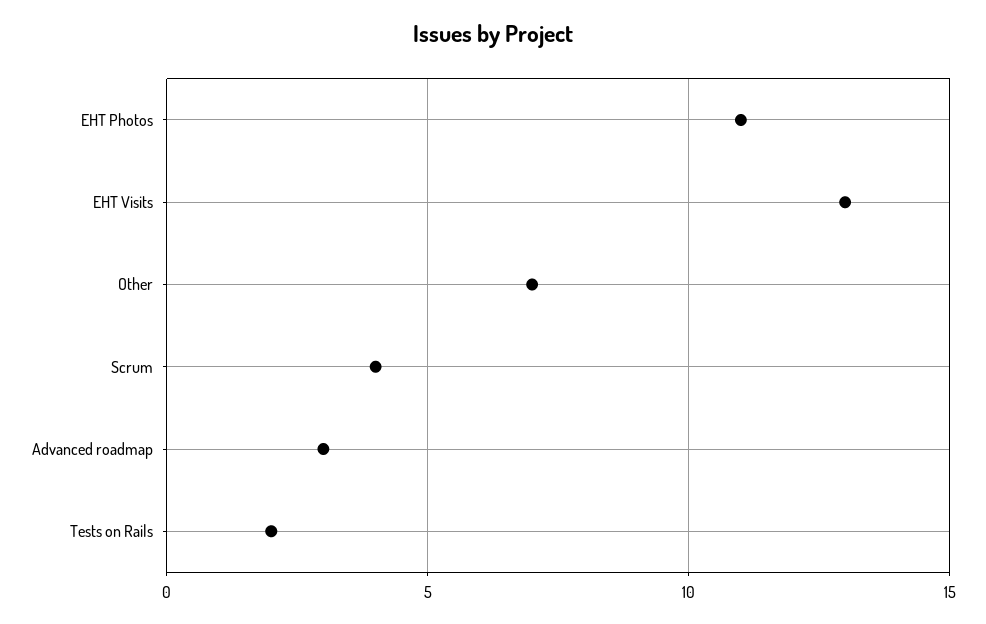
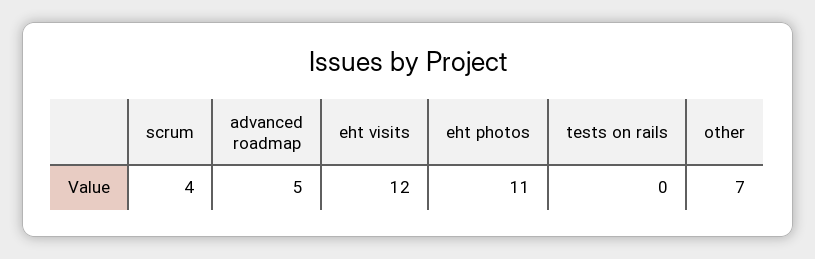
EHT Visits: 13 -> 12
Advanced roadmap: 3 -> 5
Tests on Rails: 2 -> 0

